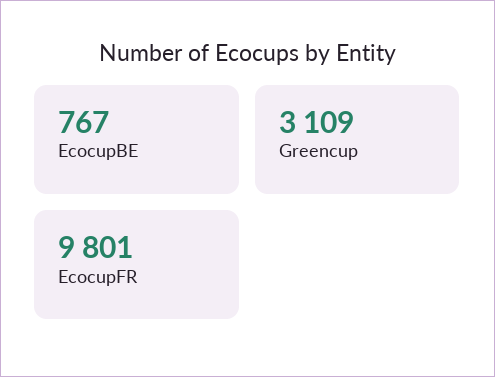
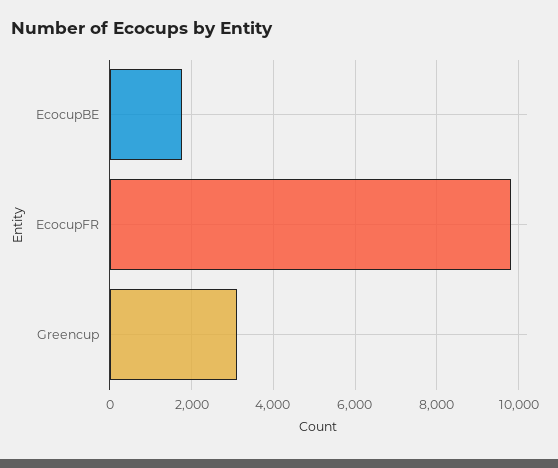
EcocupBE: 767 -> 1800

